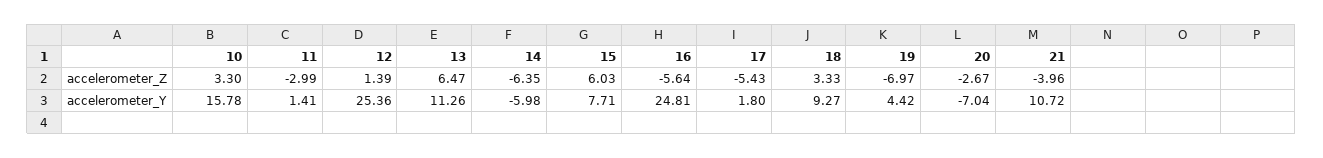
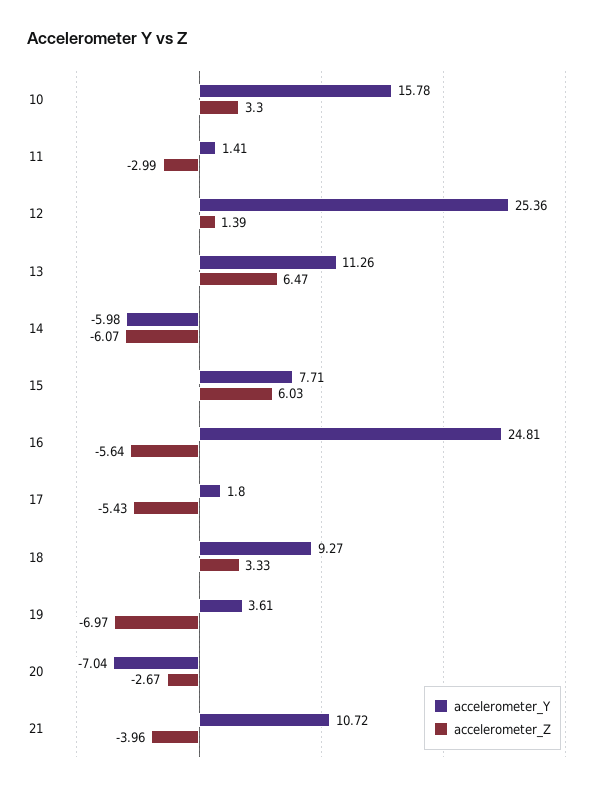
accelerometer_Z, 14: -6.35 -> -6.07
accelerometer_Y, 19: 4.42 -> 3.61

